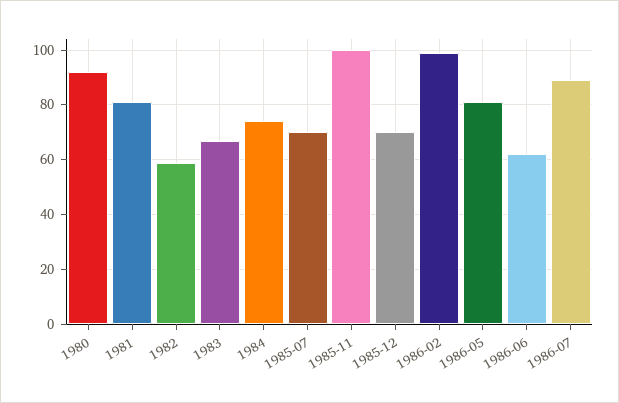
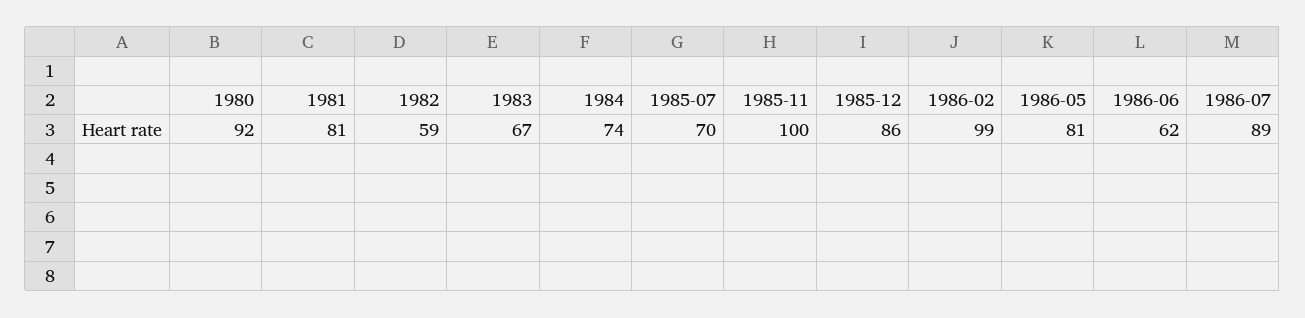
1985-12: 70 -> 86

